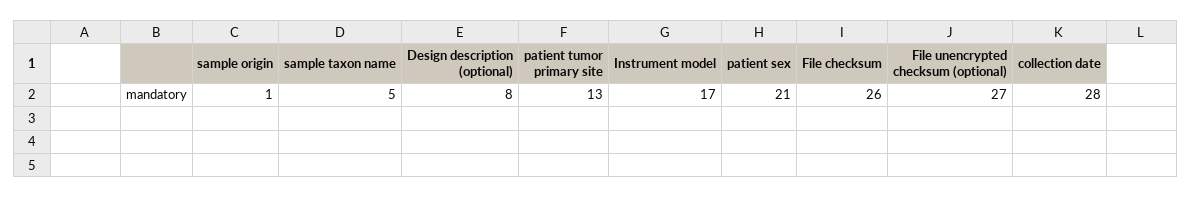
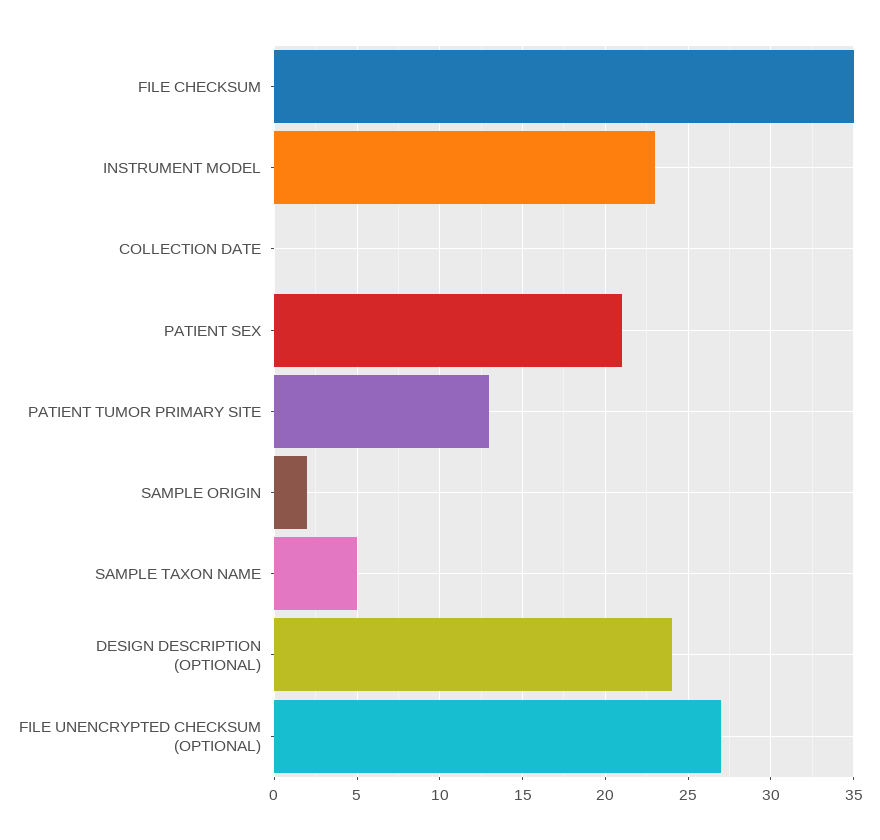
sample origin: 1 -> 2
Design description (optional): 8 -> 24
Instrument model: 17 -> 23
File checksum: 26 -> 35
collection date: 28 -> 0

